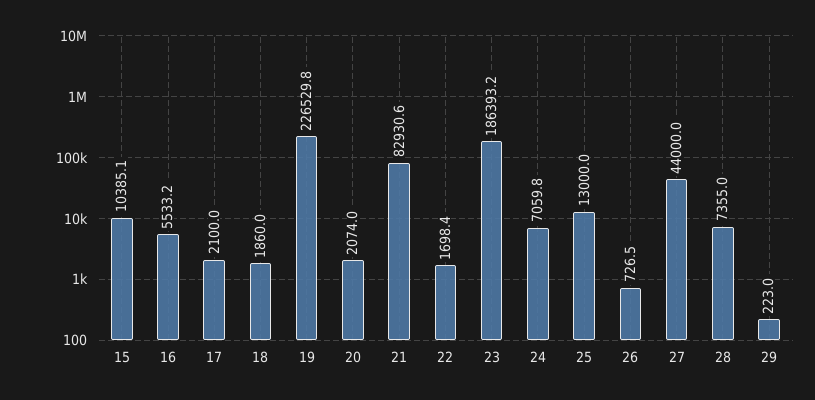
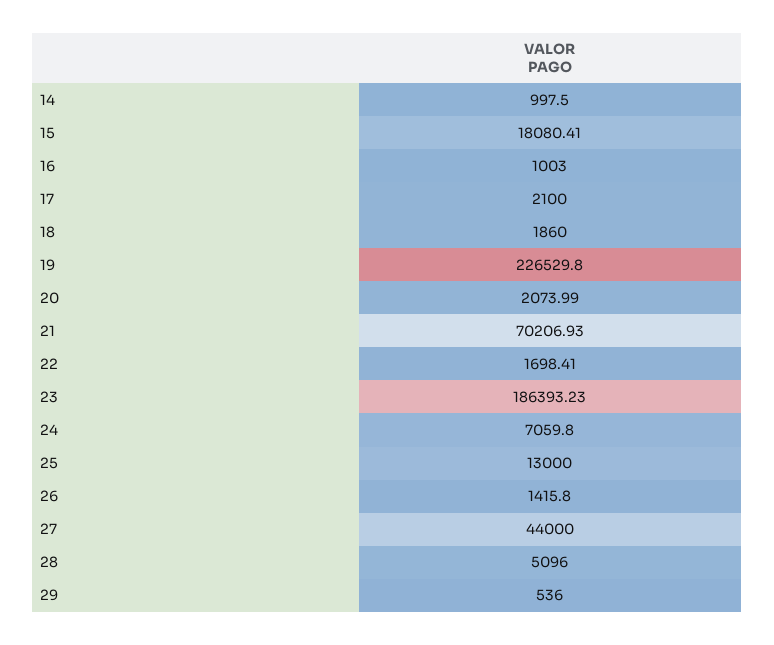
15: 10385.1 -> 18080.41
16: 5533.2 -> 1003
21: 82930.6 -> 70206.93
26: 726.5 -> 1415.8
28: 7355 -> 5096
29: 223 -> 536
14: none -> 997.5

